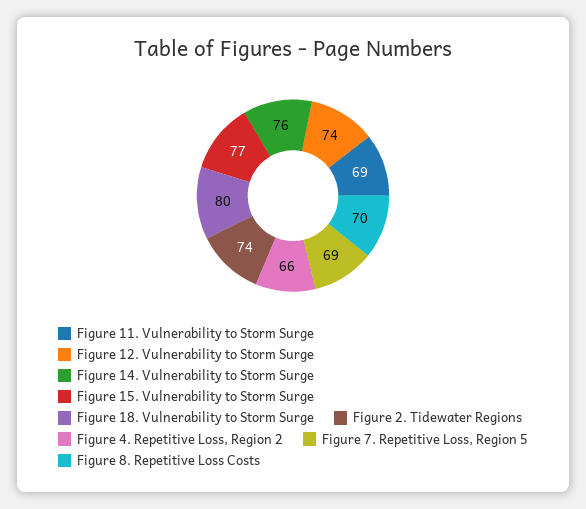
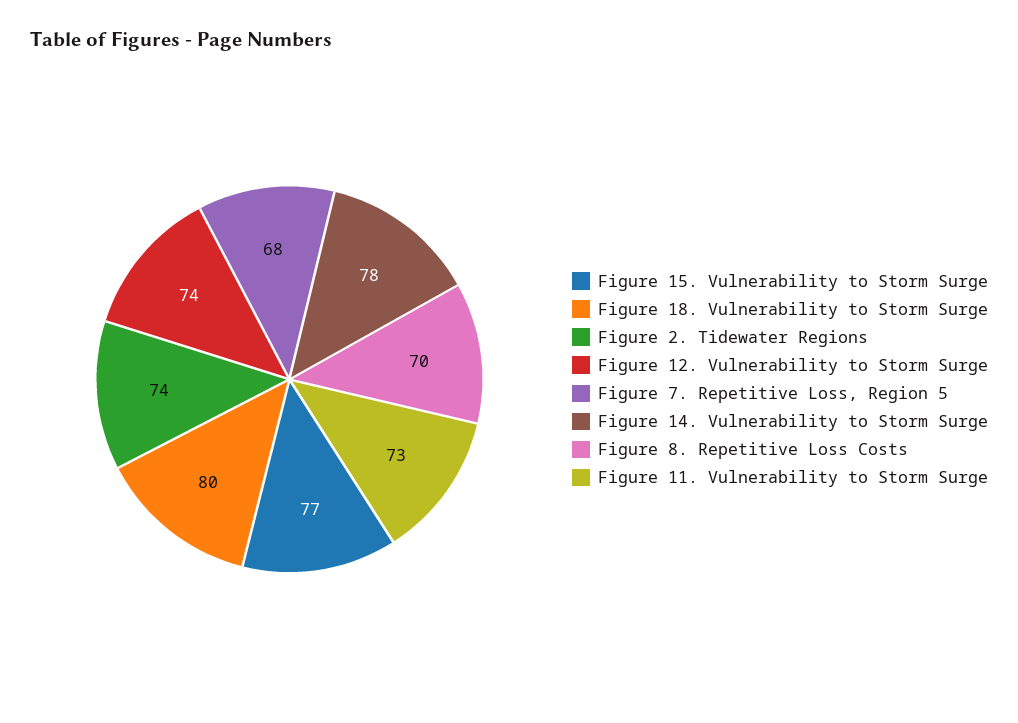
Figure 11. Vulnerability to Storm Surge: 69 -> 73
Figure 14. Vulnerability to Storm Surge: 76 -> 78
Figure 4. Repetitive Loss, Region 2: 66 -> none
Figure 7. Repetitive Loss, Region 5: 69 -> 68

